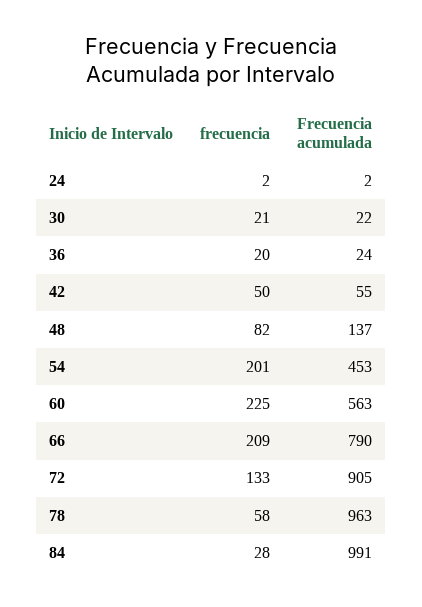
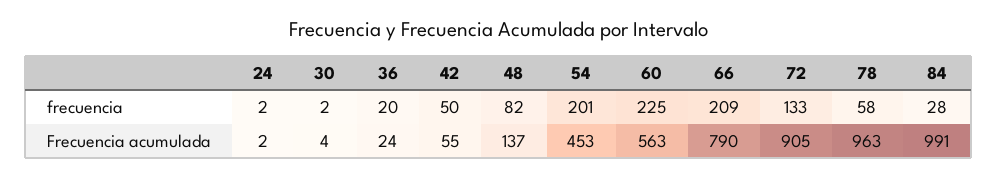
frecuencia, 30: 21 -> 2
Frecuencia acumulada, 30: 22 -> 4

